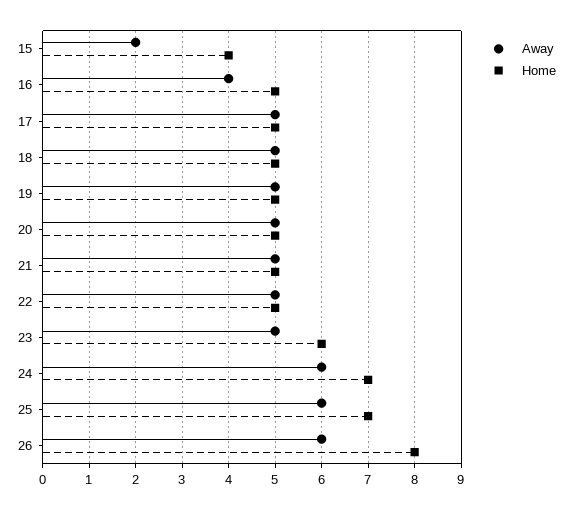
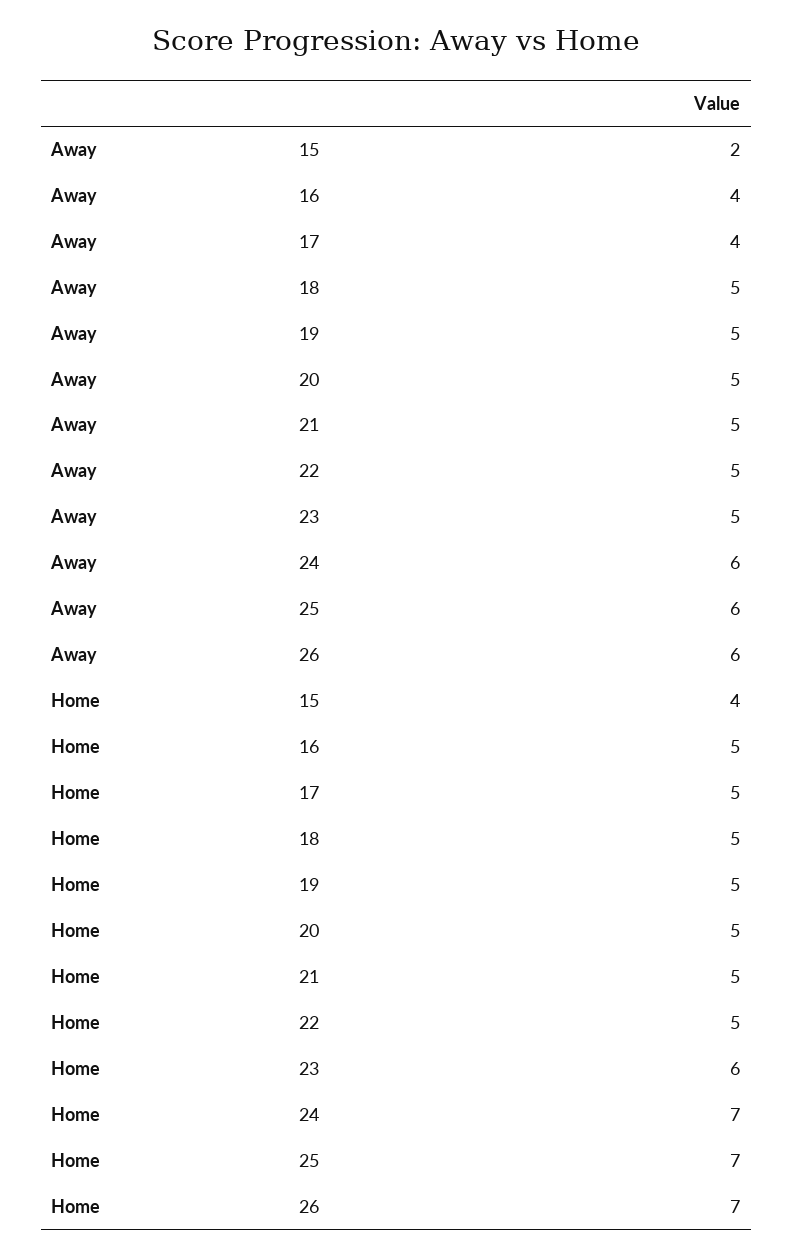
Away, 17: 5 -> 4
Home, 26: 8 -> 7

